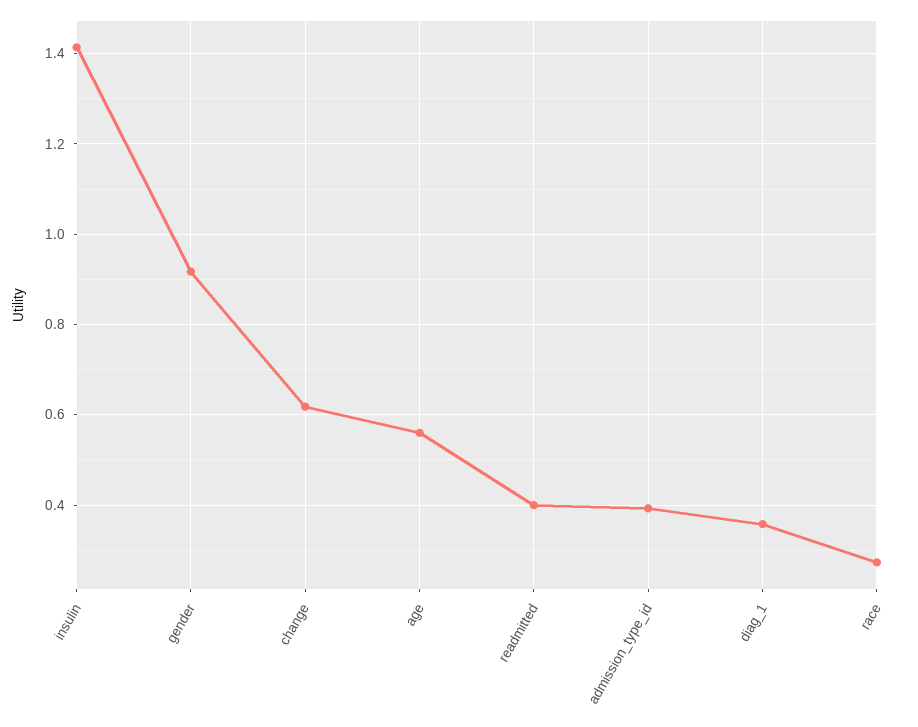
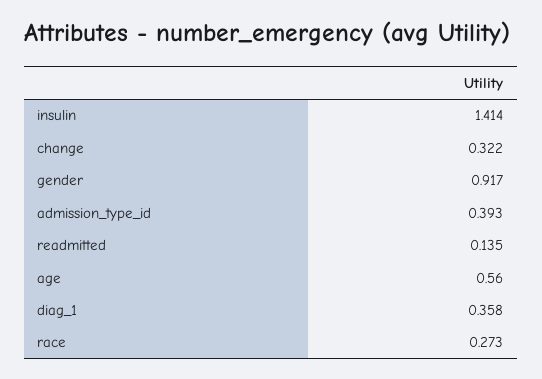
change: 0.62 -> 0.322
readmitted: 0.4 -> 0.135

